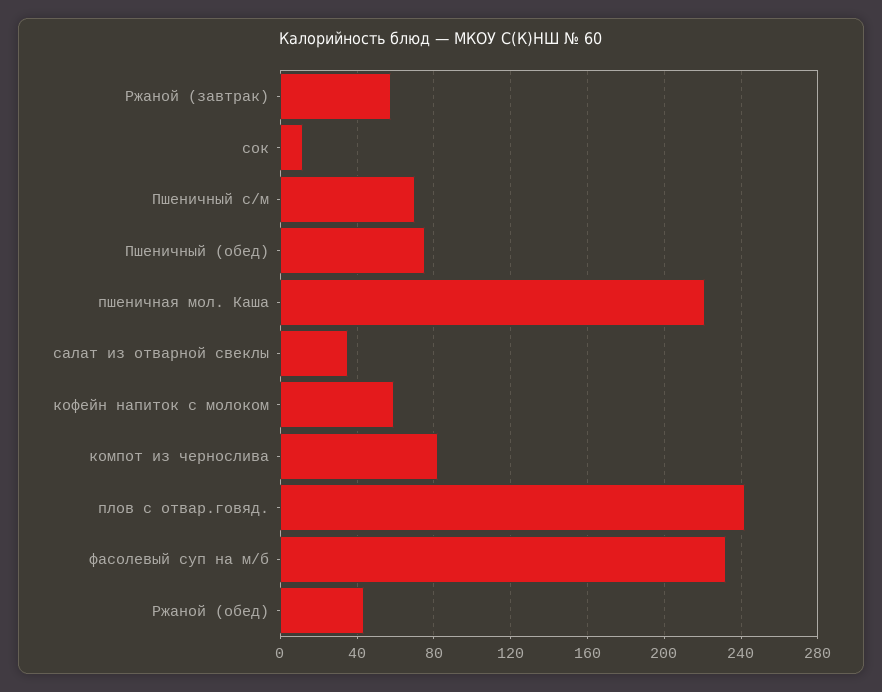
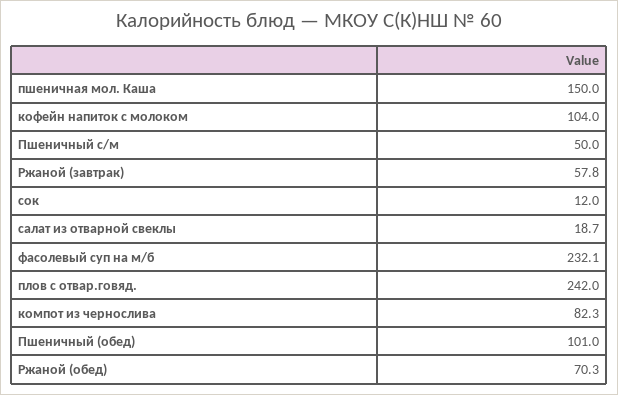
Пшеничный с/м: 70 -> 50
Пшеничный (обед): 75 -> 101
пшеничная мол. Каша: 220 -> 150
салат из отварной свеклы: 35 -> 18.7
кофейн напиток с молоком: 60 -> 104
Ржаной (обед): 45 -> 70.3

